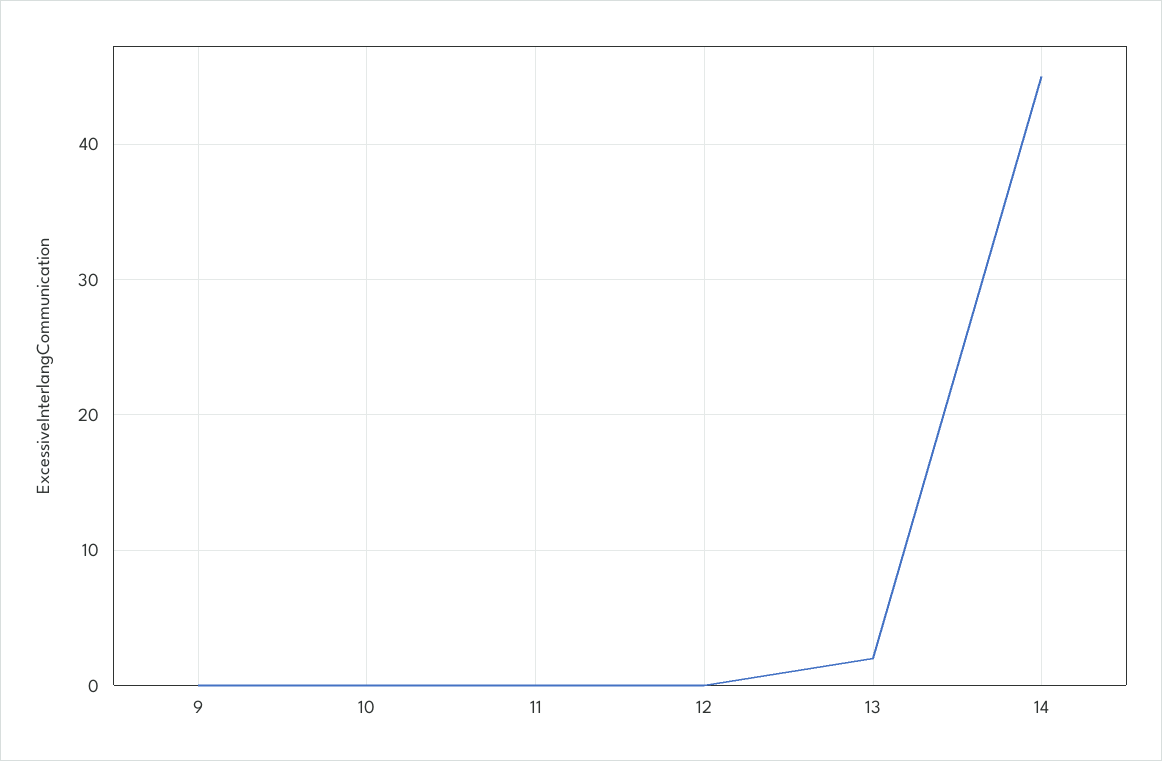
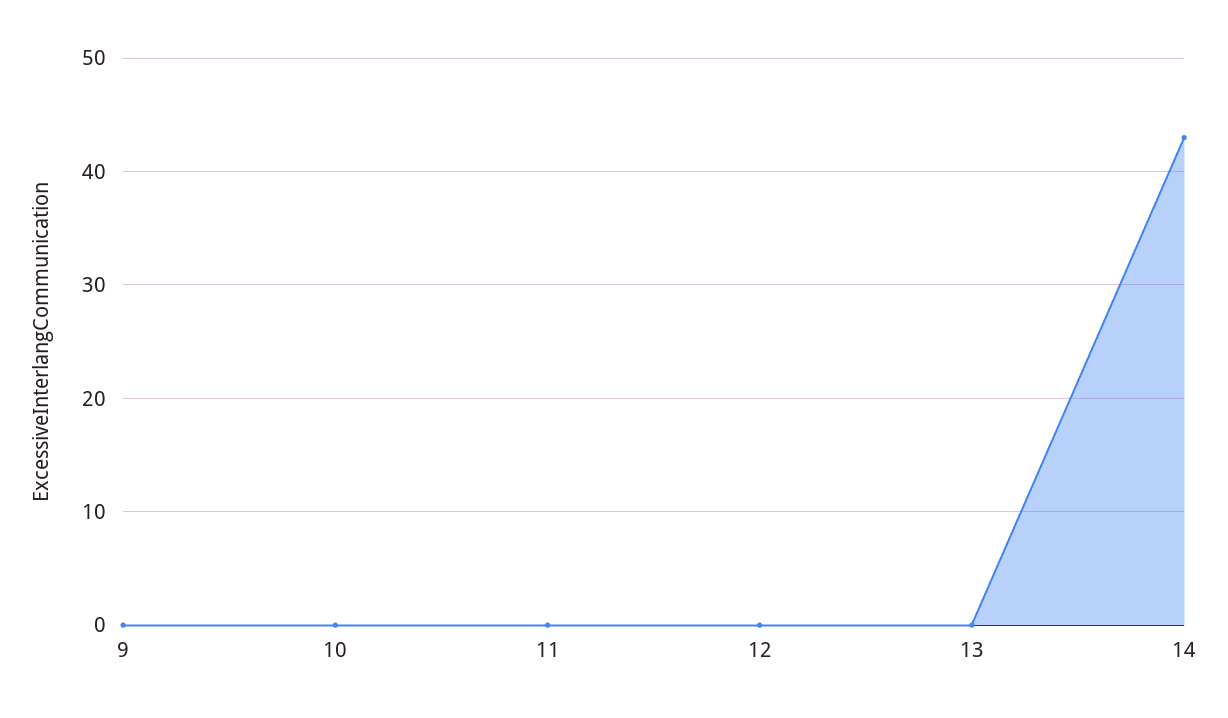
13: 2 -> 0
14: 45 -> 43

